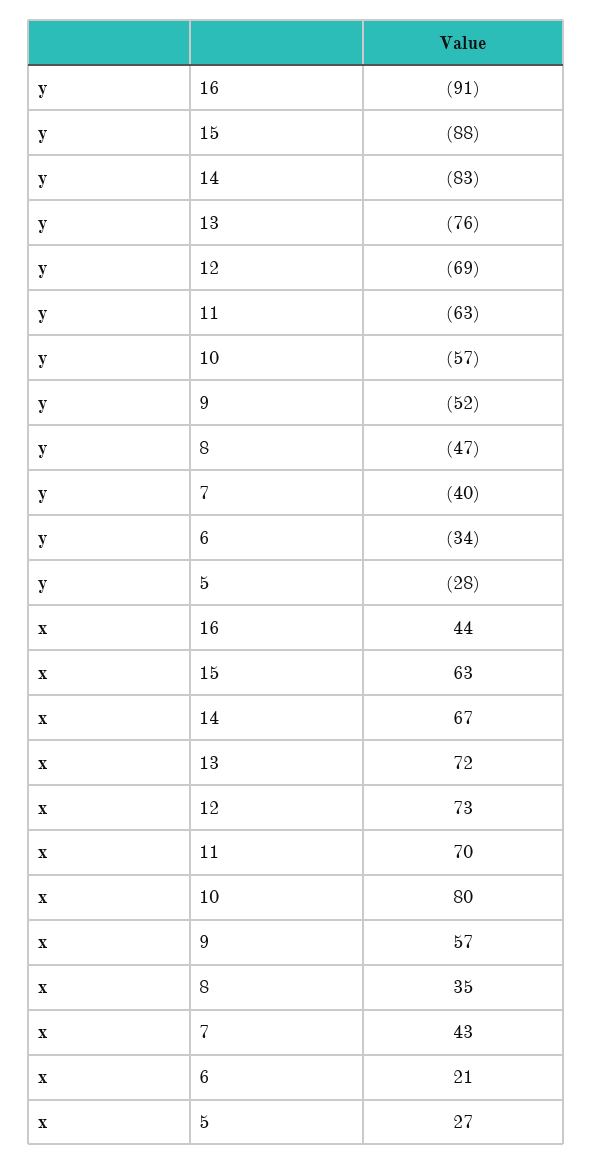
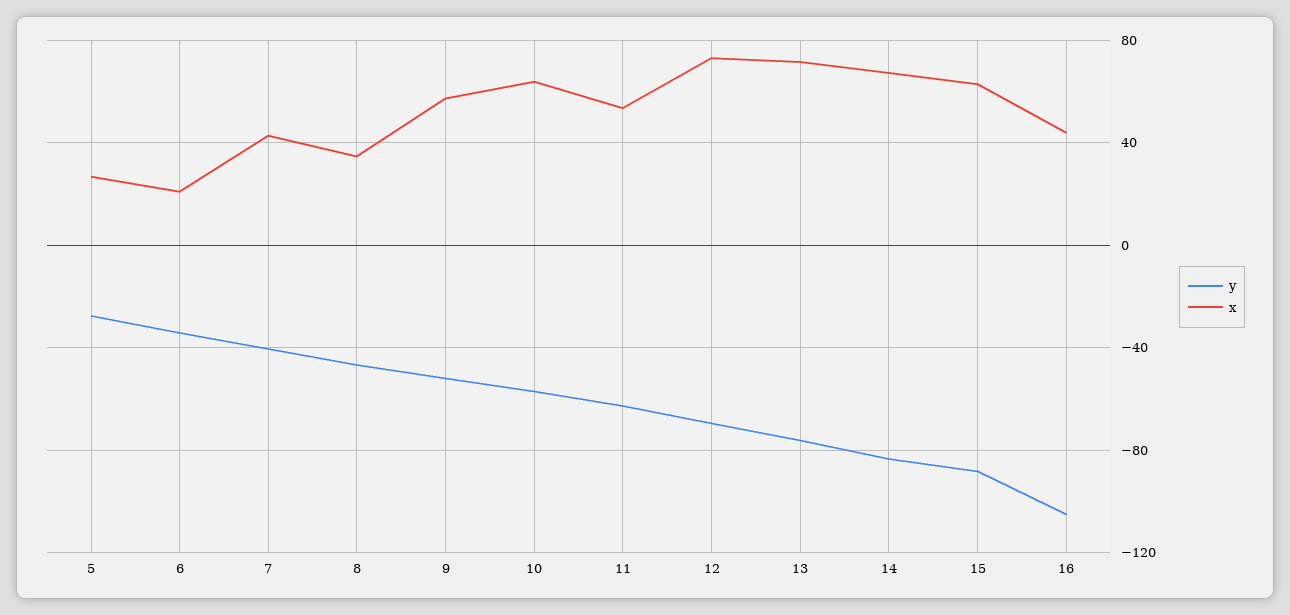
y, 16: -91 -> -105
x, 11: 70 -> 55
x, 10: 80 -> 65

